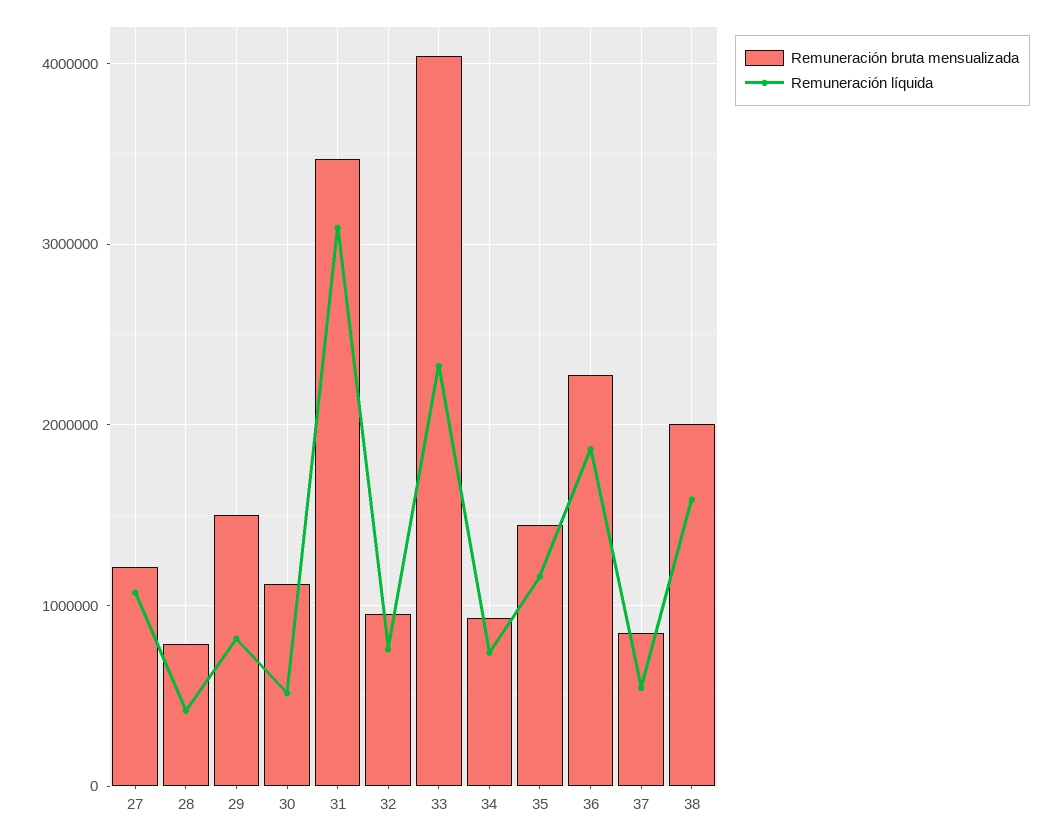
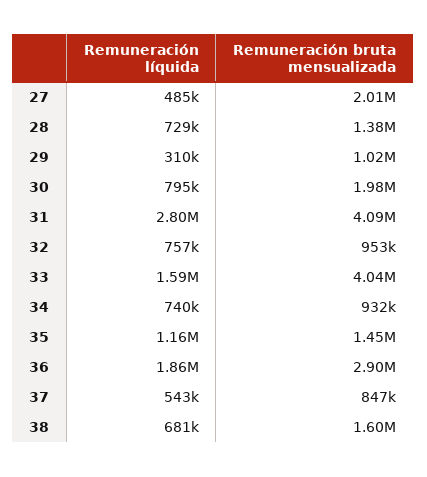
Remuneración bruta mensualizada, 27: 1200000 -> 2010000
Remuneración líquida, 27: 1100000 -> 485000
Remuneración bruta mensualizada, 28: 800000 -> 1380000
Remuneración líquida, 28: 400000 -> 729000
Remuneración bruta mensualizada, 29: 1500000 -> 1020000
Remuneración líquida, 29: 800000 -> 310000
Remuneración bruta mensualizada, 30: 1100000 -> 1980000
Remuneración líquida, 30: 500000 -> 795000
Remuneración bruta mensualizada, 31: 3500000 -> 4090000
Remuneración líquida, 31: 3100000 -> 2800000
Remuneración líquida, 33: 2300000 -> 1590000
Remuneración bruta mensualizada, 36: 2300000 -> 2900000
Remuneración bruta mensualizada, 38: 2000000 -> 1600000
Remuneración líquida, 38: 1600000 -> 681000

